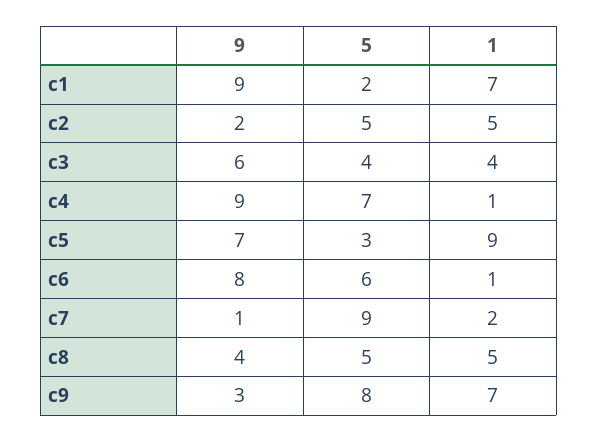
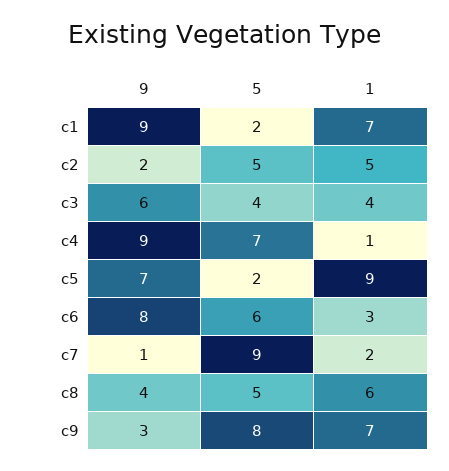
5, c5: 3 -> 2
1, c6: 1 -> 3
1, c8: 5 -> 6

